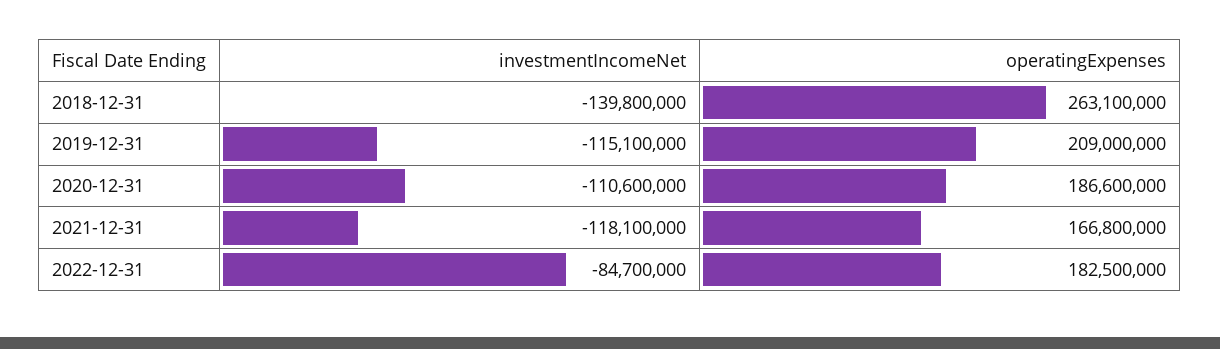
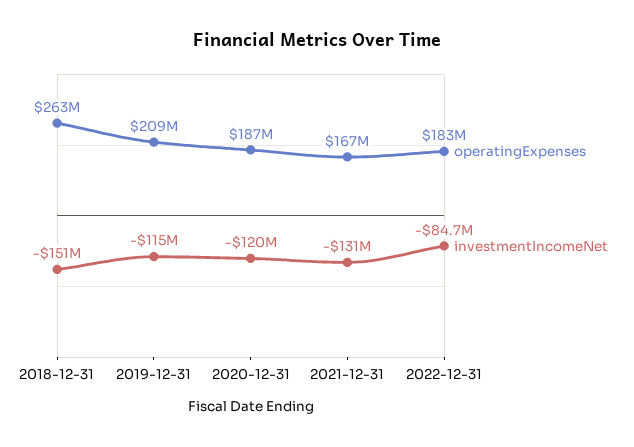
investmentIncomeNet, 2018-12-31: -139800000 -> -151000000
investmentIncomeNet, 2020-12-31: -110600000 -> -120000000
investmentIncomeNet, 2021-12-31: -118100000 -> -131000000

